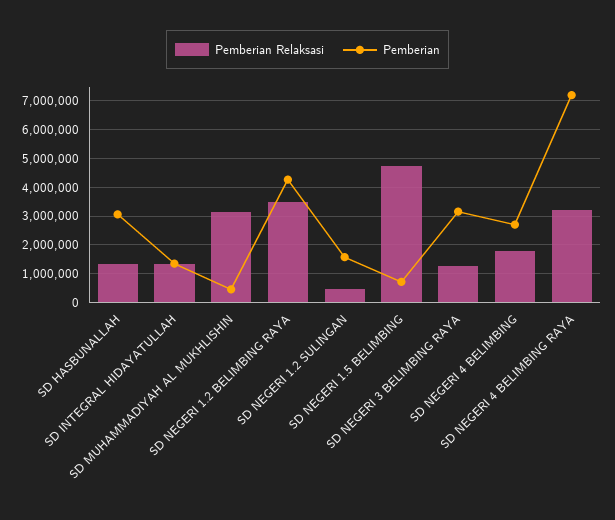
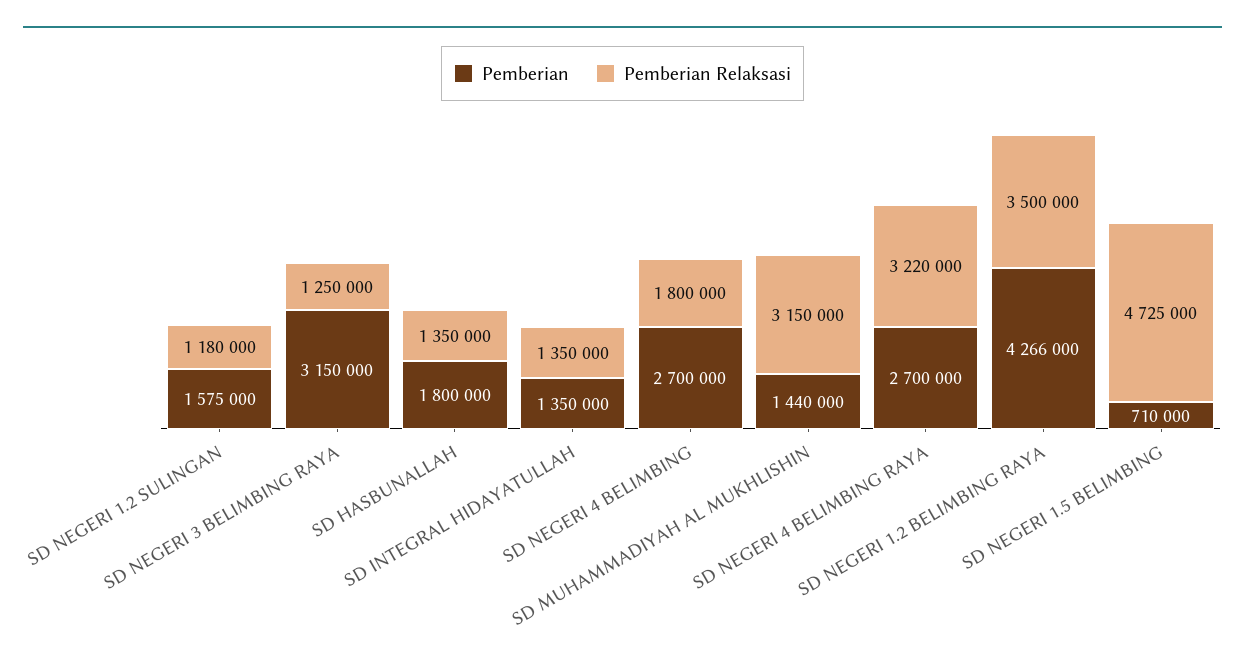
Pemberian, SD HASBUNALLAH: 3000000 -> 1800000
Pemberian, SD MUHAMMADIYAH AL MUKHLISHIN: 500000 -> 1440000
Pemberian Relaksasi, SD NEGERI 1.2 SULINGAN: 500000 -> 1180000
Pemberian, SD NEGERI 4 BELIMBING RAYA: 7250000 -> 2700000

